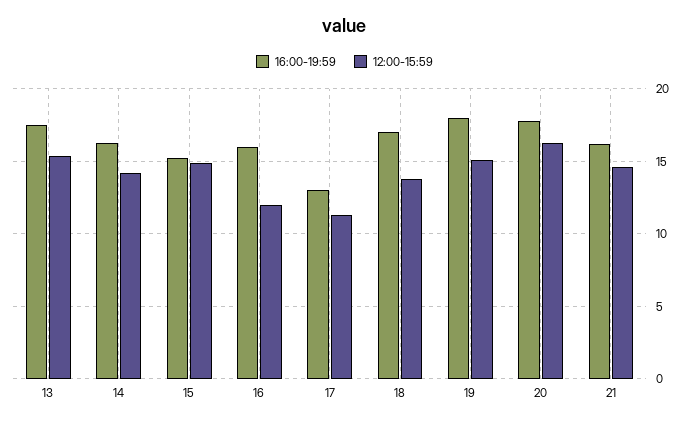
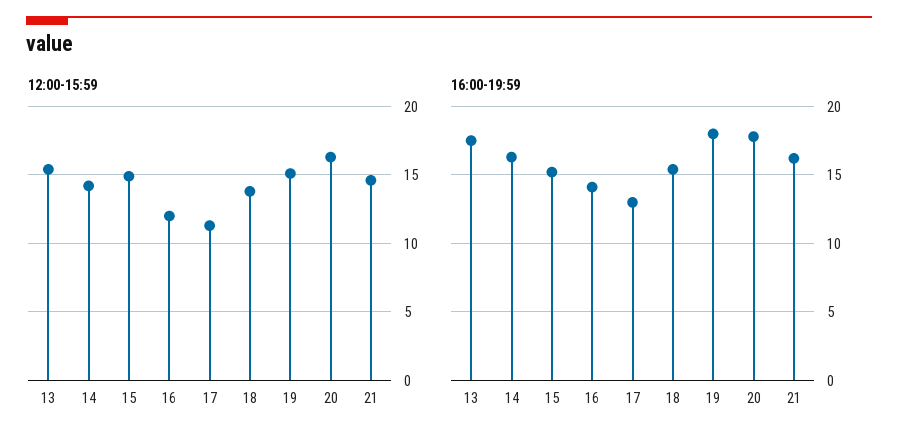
16:00-19:59, 16: 16 -> 14
16:00-19:59, 18: 17 -> 15.5

